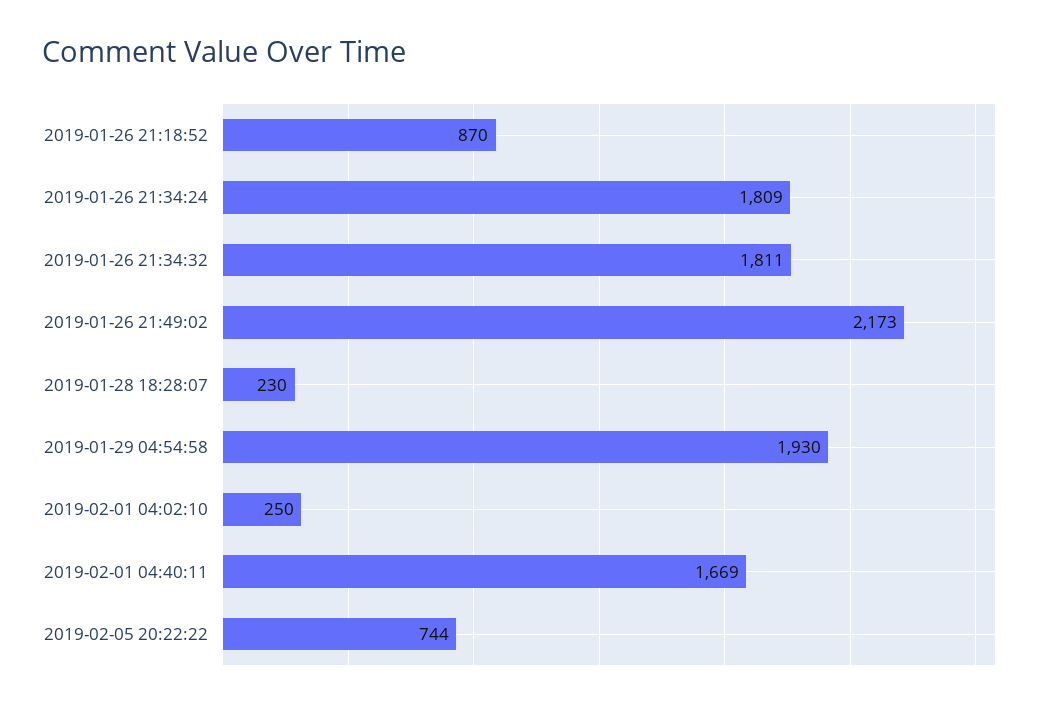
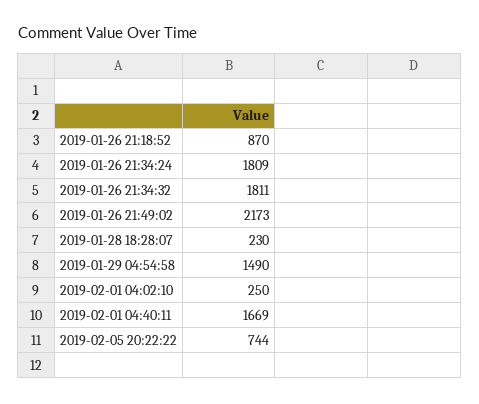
2019-01-29 04:54:58: 1930 -> 1490

